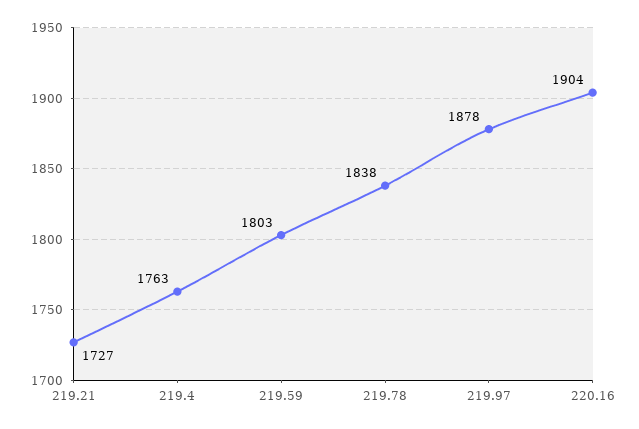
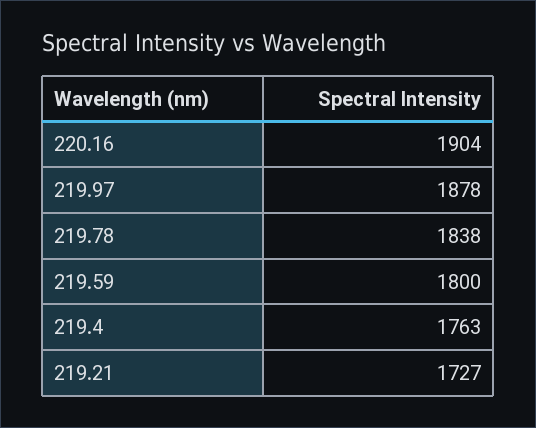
219.59: 1803 -> 1800

